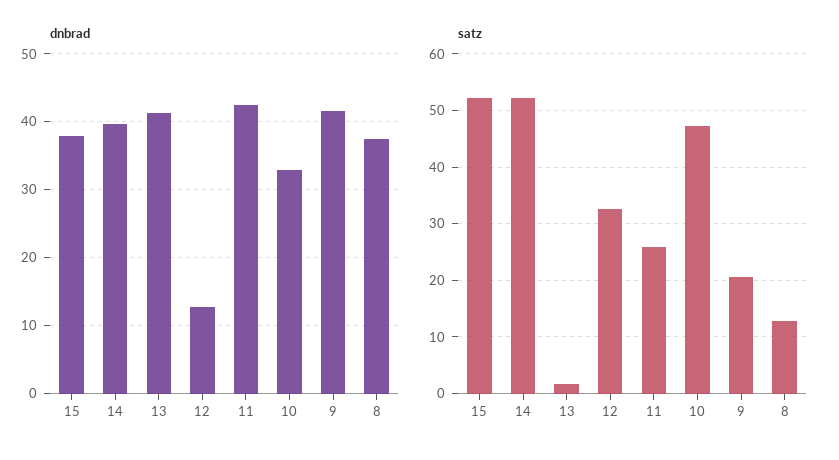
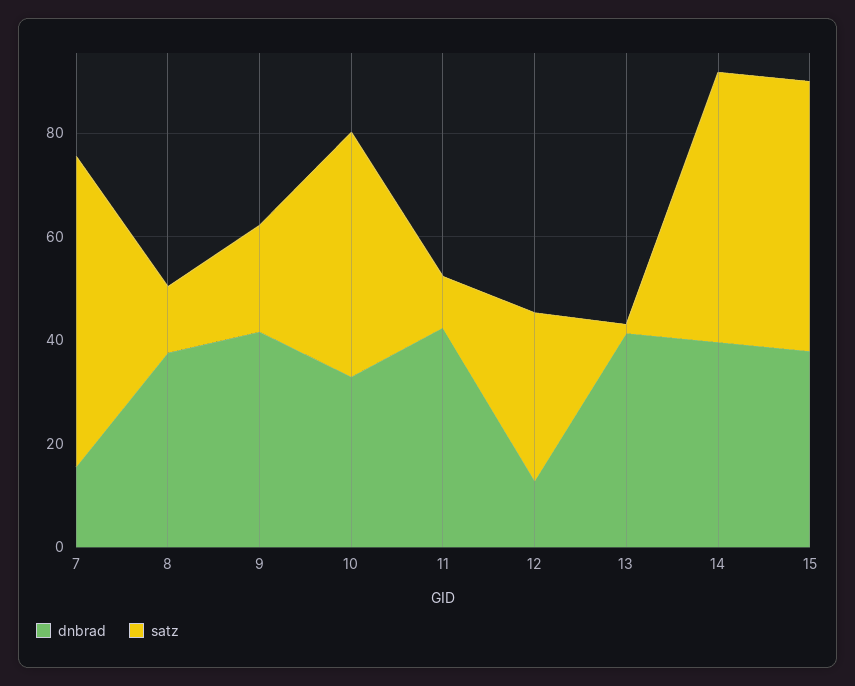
satz, 11: 26 -> 10
dnbrad, 7: none -> 15
satz, 7: none -> 60

